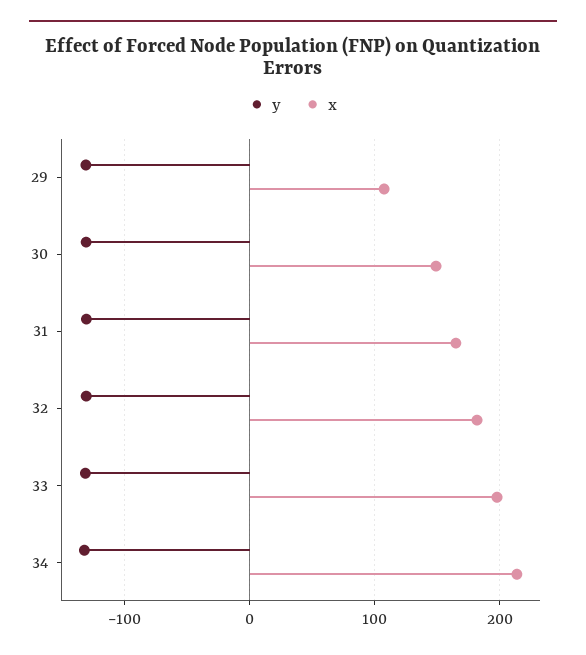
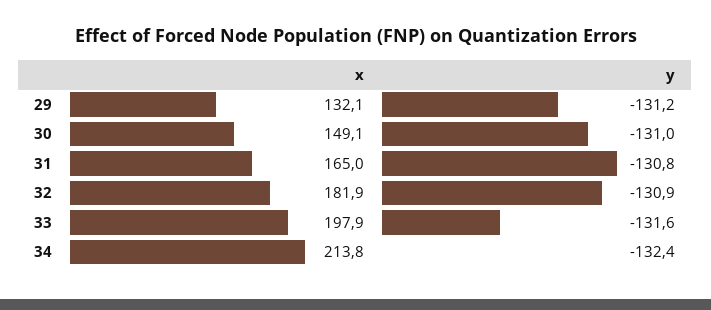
x, 29: 110 -> 132.1

